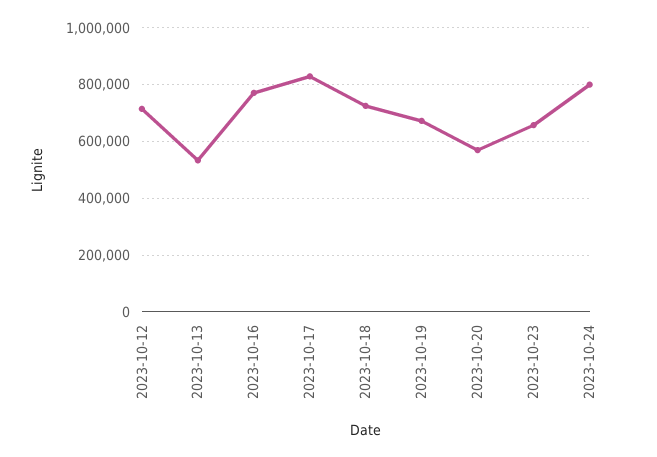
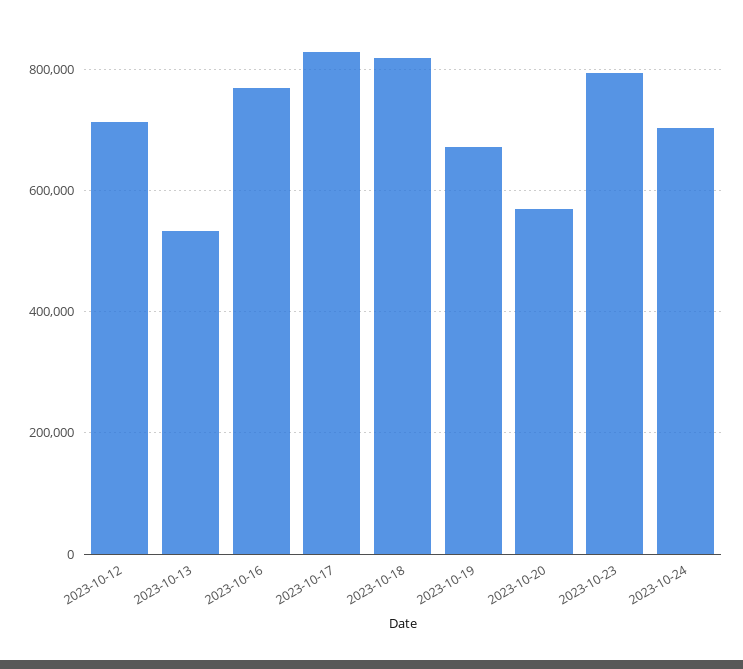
2023-10-18: 725000 -> 820000
2023-10-23: 650000 -> 800000
2023-10-24: 800000 -> 700000

